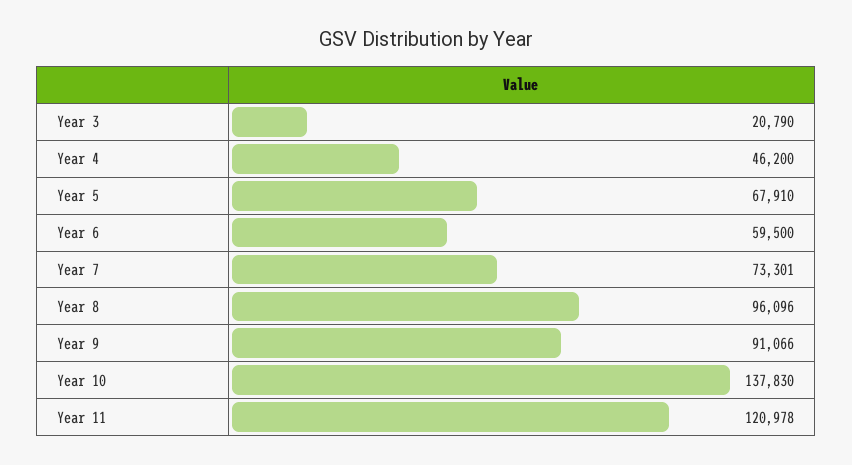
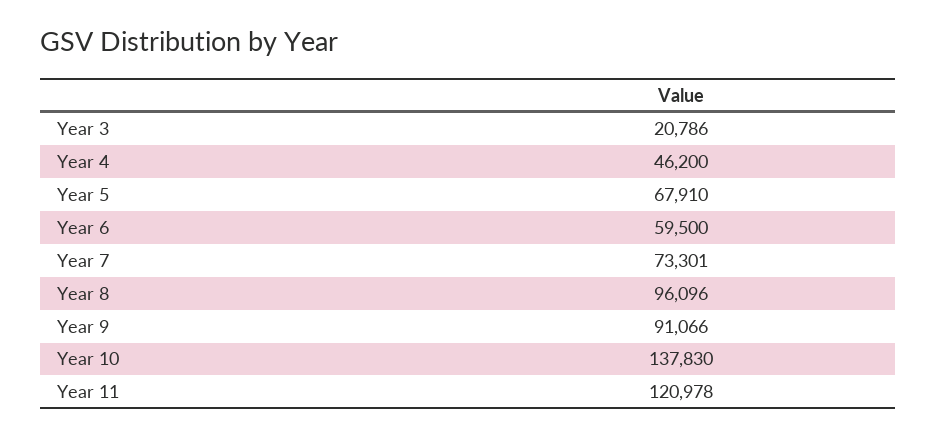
Year 3: 20790 -> 20786

